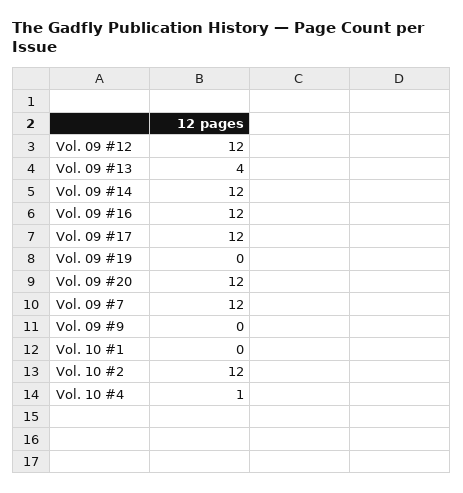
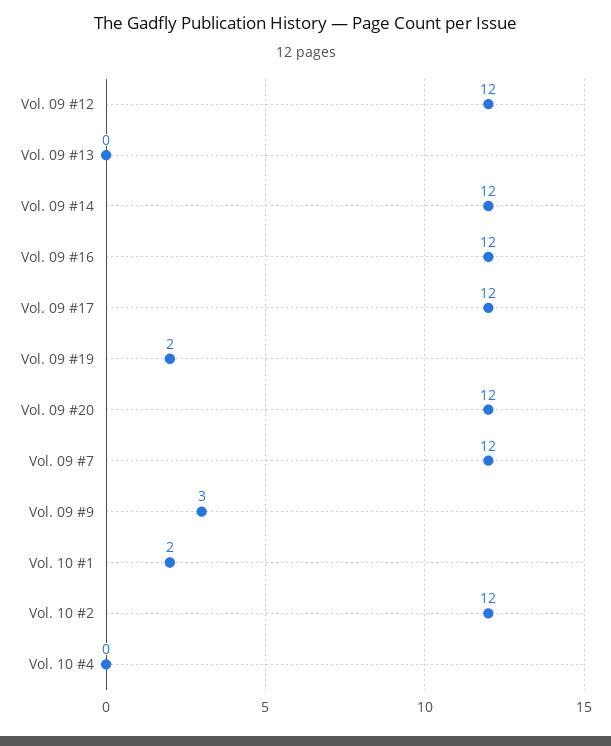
Vol. 09 #13: 4 -> 0
Vol. 09 #19: 0 -> 2
Vol. 09 #9: 0 -> 3
Vol. 10 #1: 0 -> 2
Vol. 10 #4: 1 -> 0

